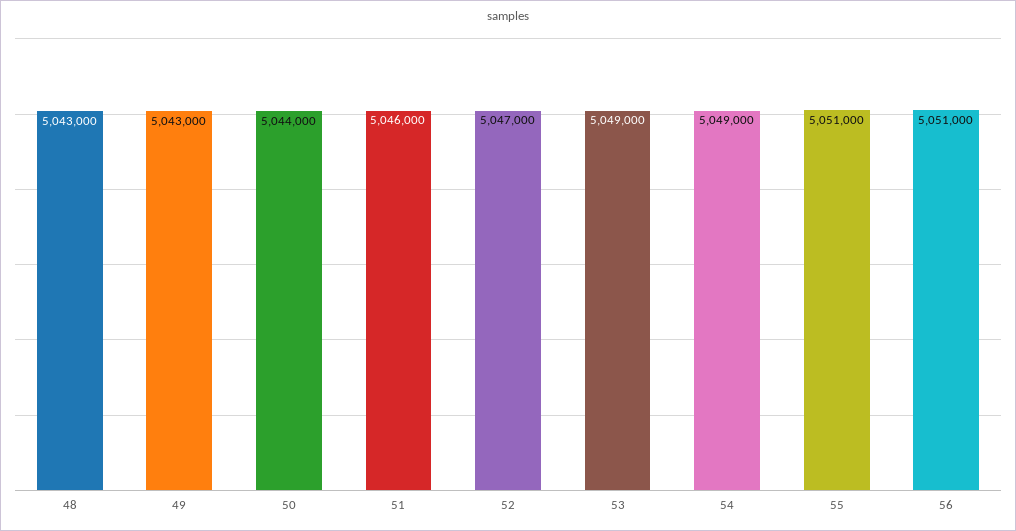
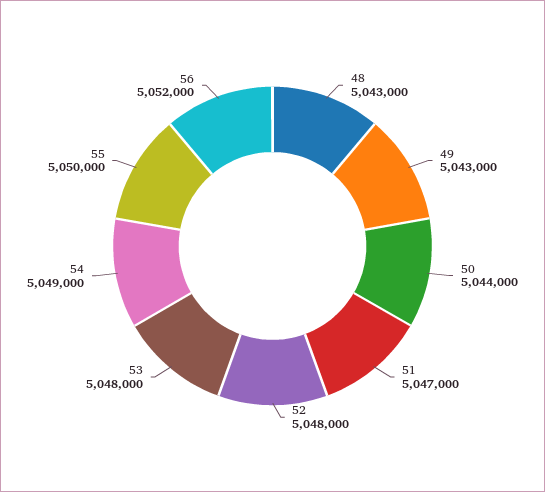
51: 5046000 -> 5047000
52: 5047000 -> 5048000
53: 5049000 -> 5048000
55: 5051000 -> 5050000
56: 5051000 -> 5052000

